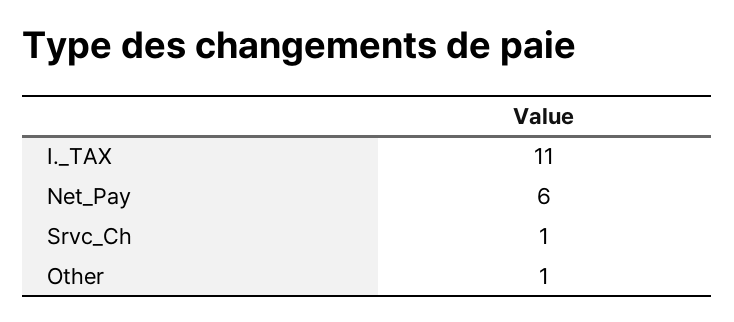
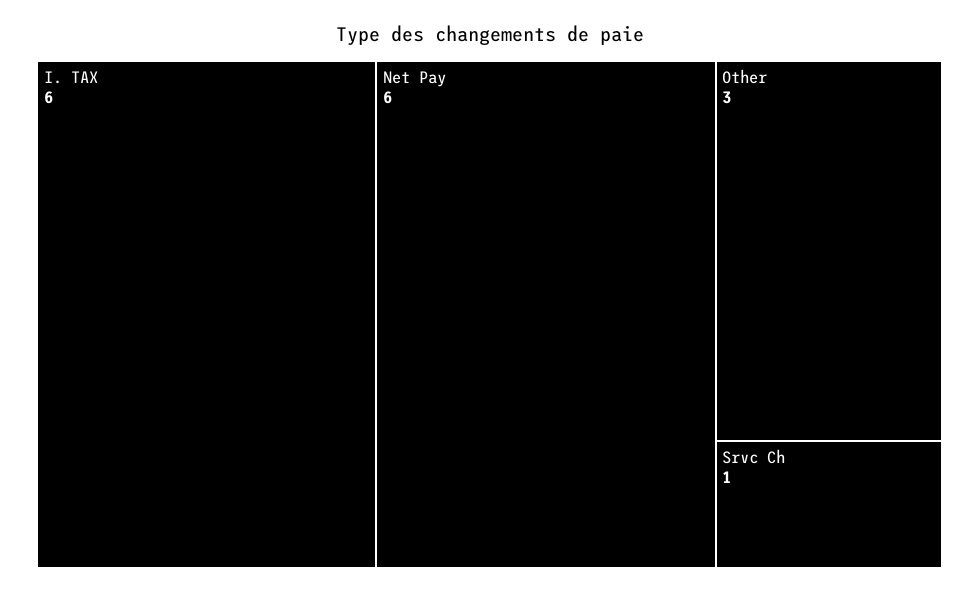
I._TAX: 11 -> 6
Other: 1 -> 3

